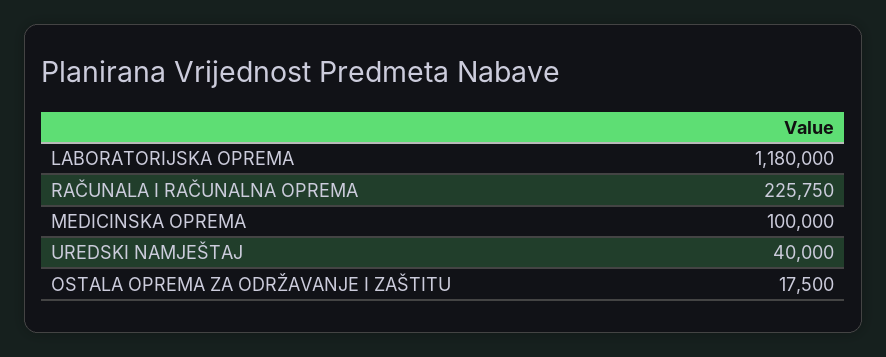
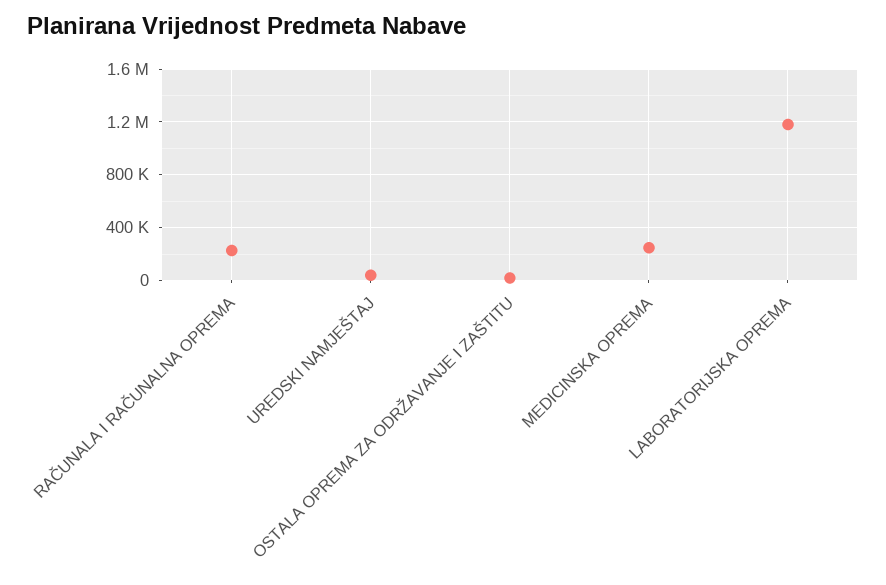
MEDICINSKA OPREMA: 100000 -> 250000

